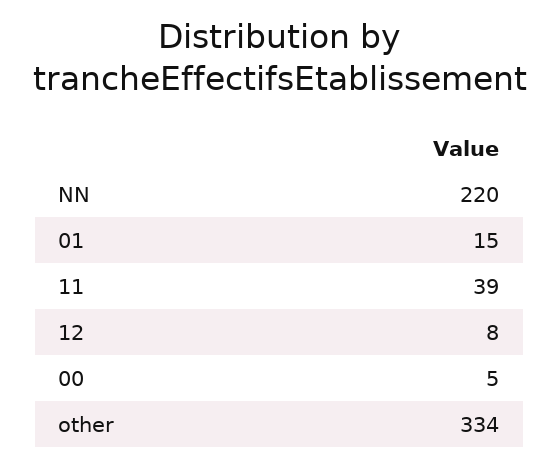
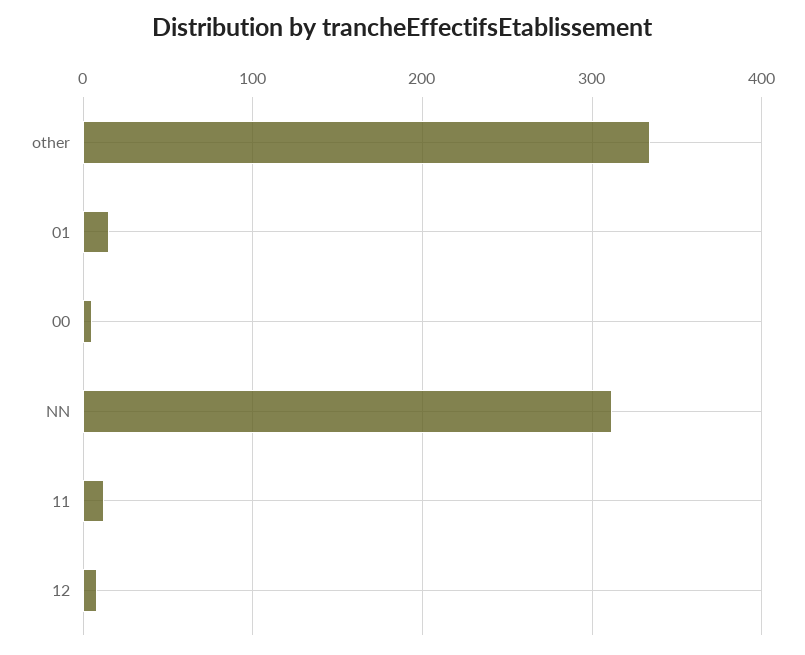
NN: 220 -> 310
11: 39 -> 10

